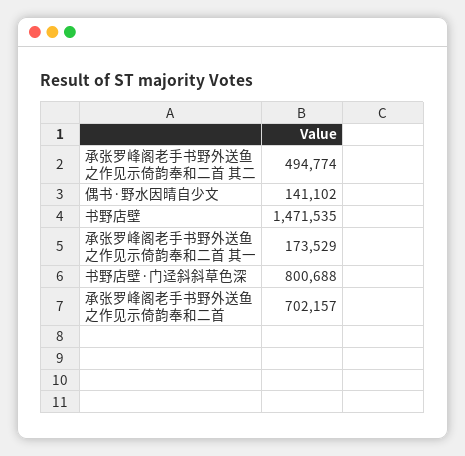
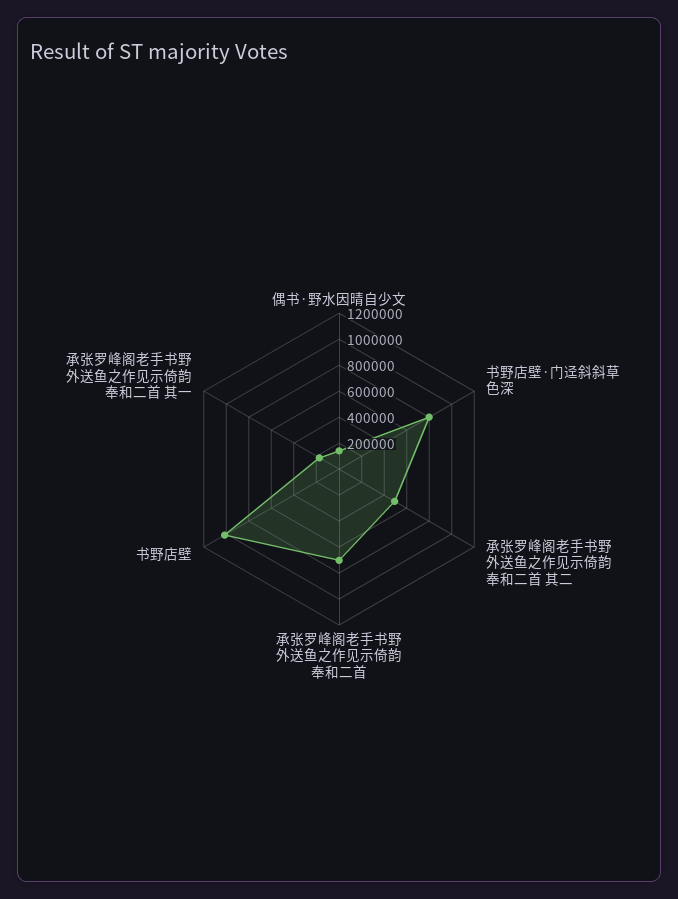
书野店壁: 1471535 -> 1000000

